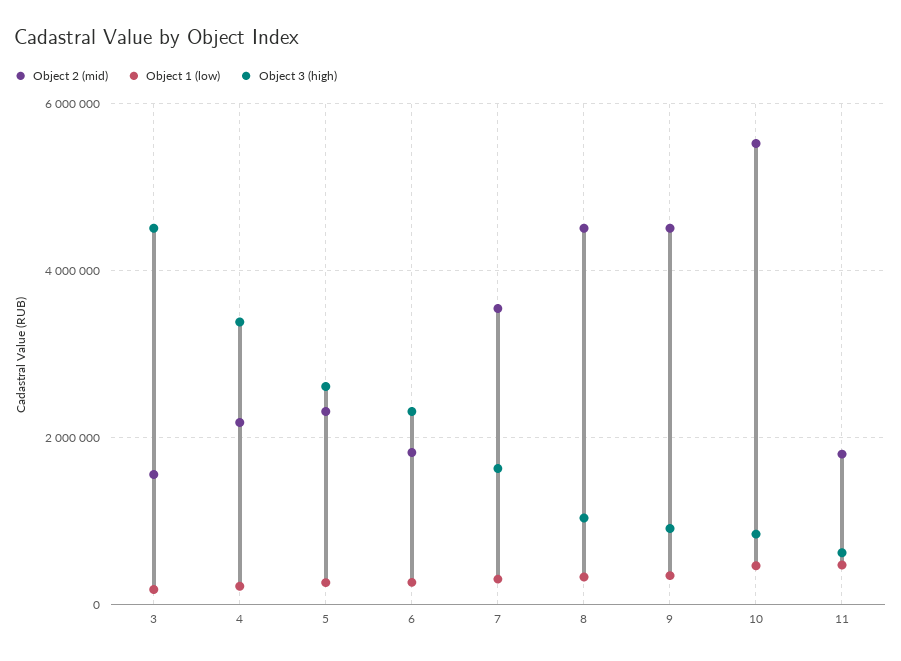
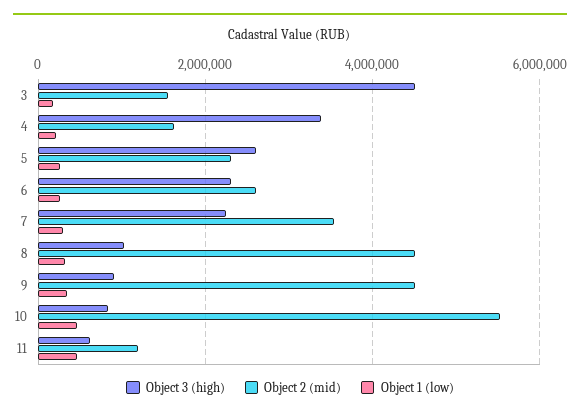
Object 2 (mid), 4: 2200000 -> 1600000
Object 2 (mid), 6: 1800000 -> 2600000
Object 3 (high), 7: 1600000 -> 2200000
Object 2 (mid), 11: 1800000 -> 1200000

